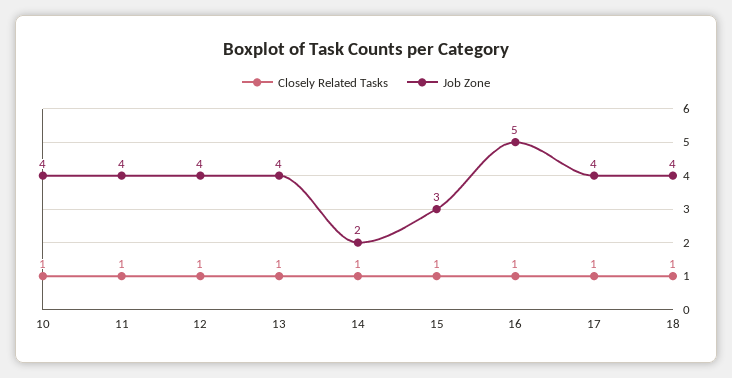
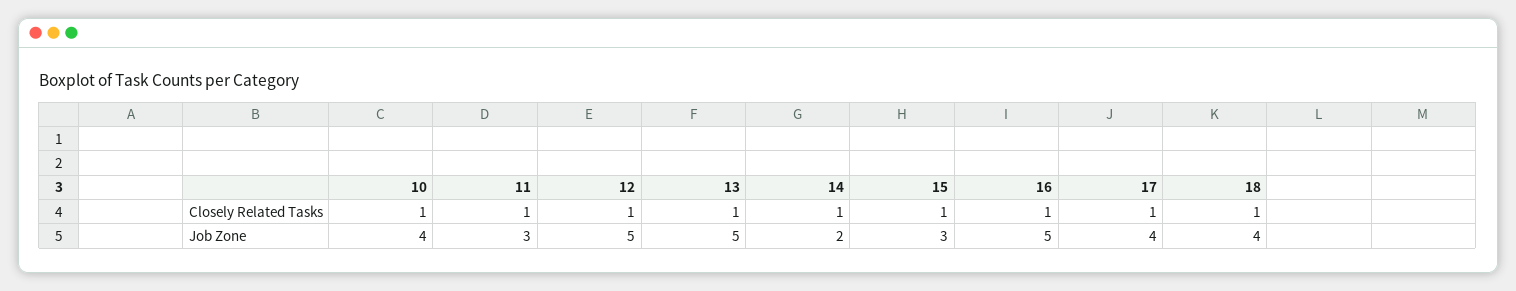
Job Zone, 11: 4 -> 3
Job Zone, 12: 4 -> 5
Job Zone, 13: 4 -> 5

